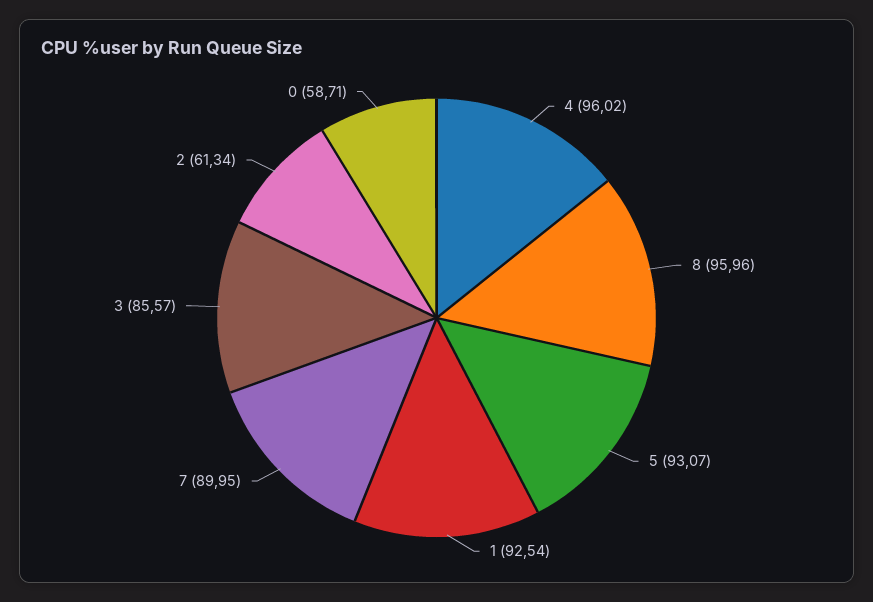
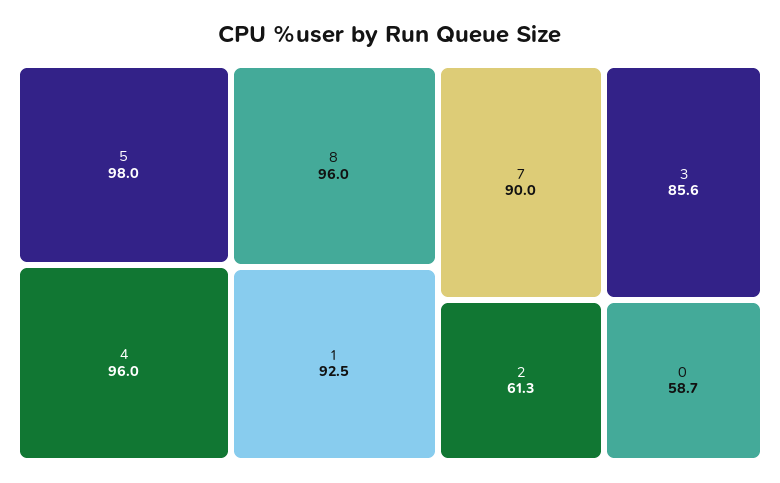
5: 93.07 -> 98

